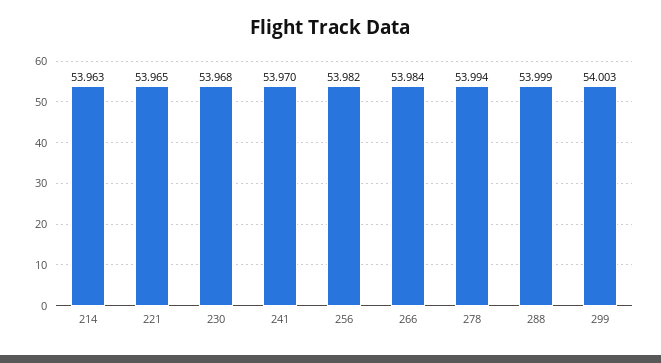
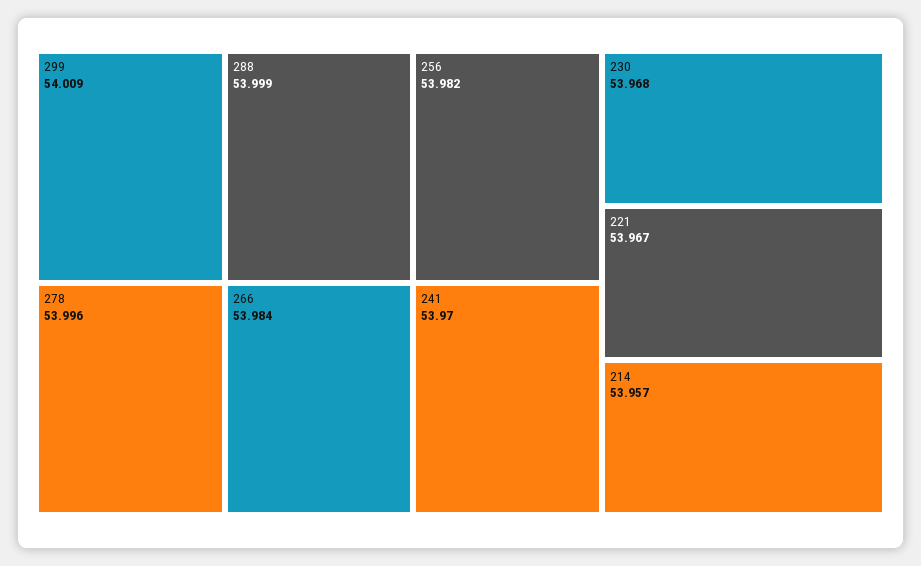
214: 53.963 -> 53.957
221: 53.965 -> 53.967
278: 53.994 -> 53.996
299: 54.003 -> 54.009

